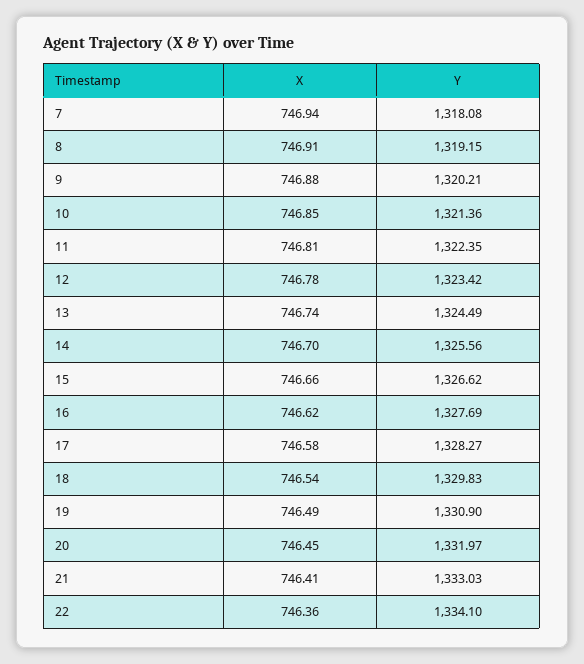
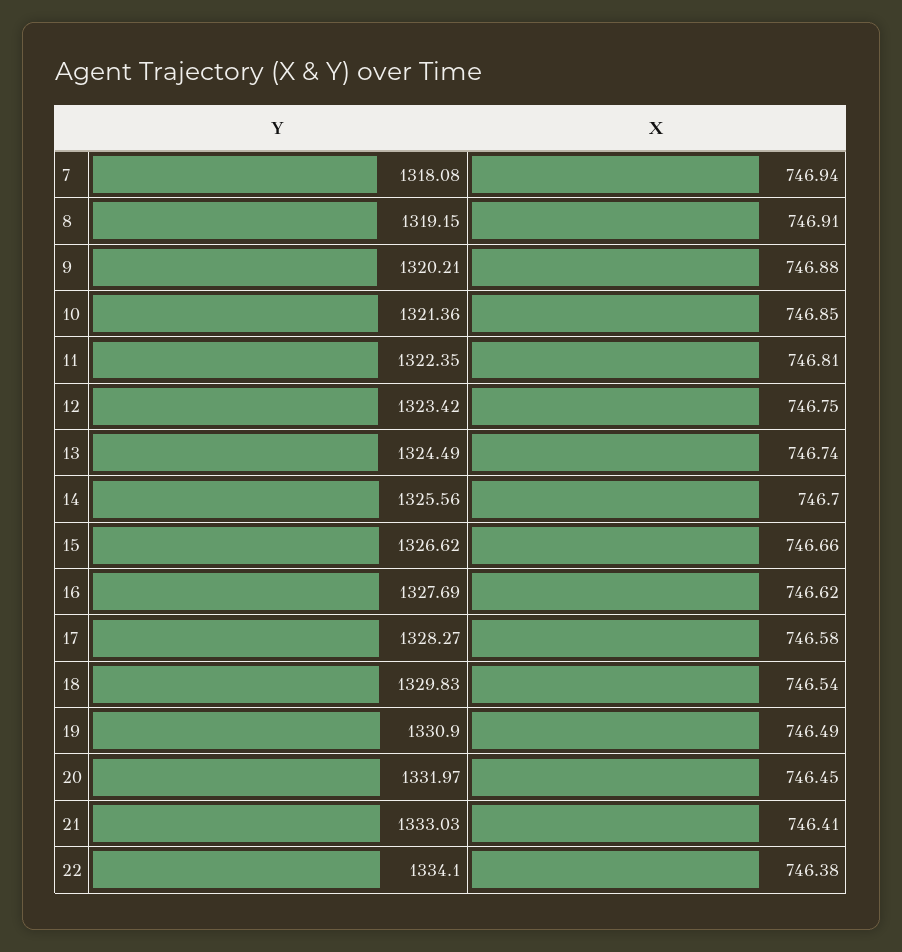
X, 12: 746.78 -> 746.75
X, 22: 746.36 -> 746.38

